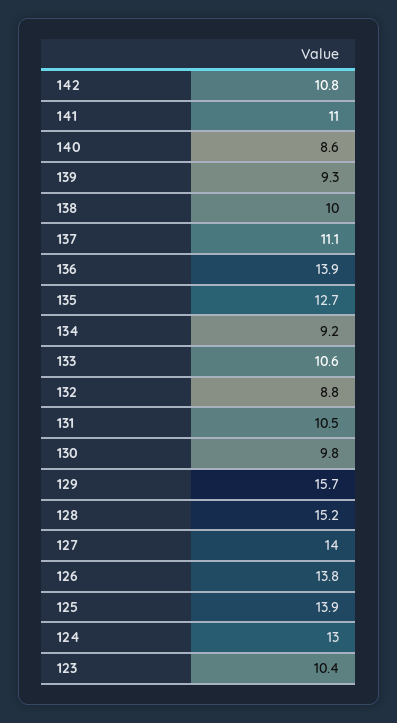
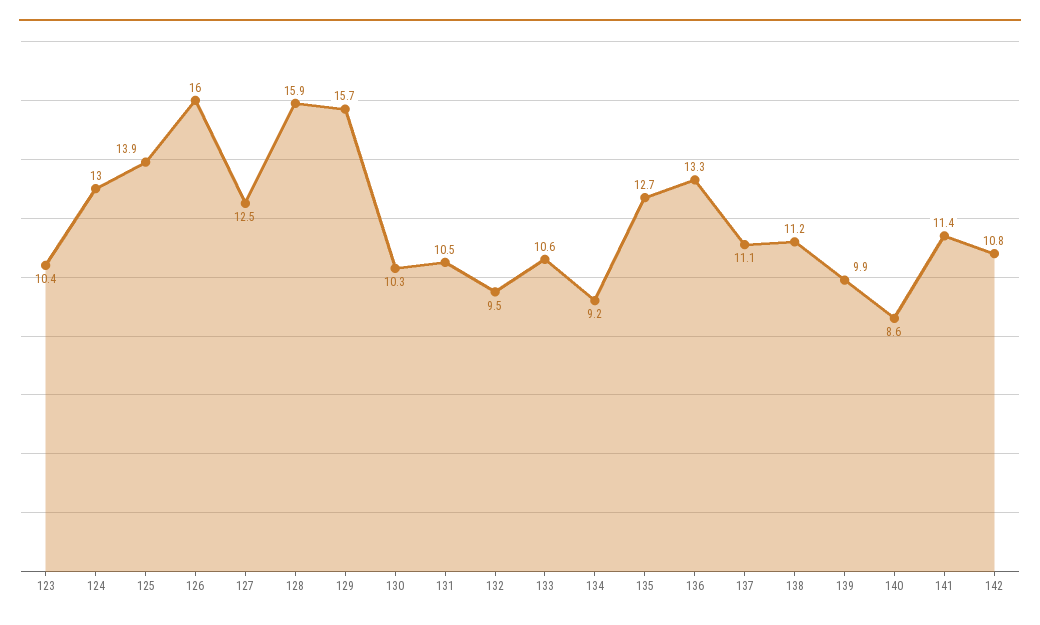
141: 11 -> 11.4
139: 9.3 -> 9.9
138: 10 -> 11.2
136: 13.9 -> 13.3
132: 8.8 -> 9.5
130: 9.8 -> 10.3
128: 15.2 -> 15.9
127: 14 -> 12.5
126: 13.8 -> 16

